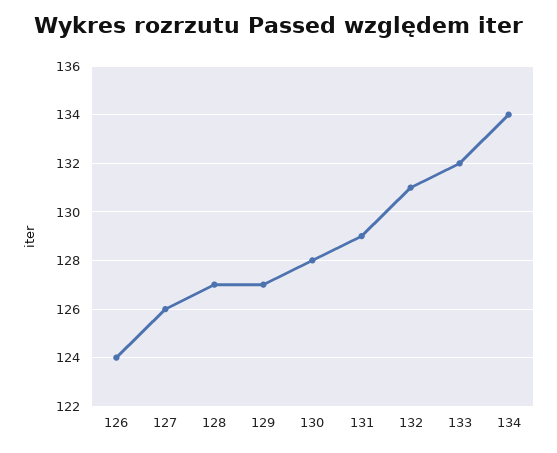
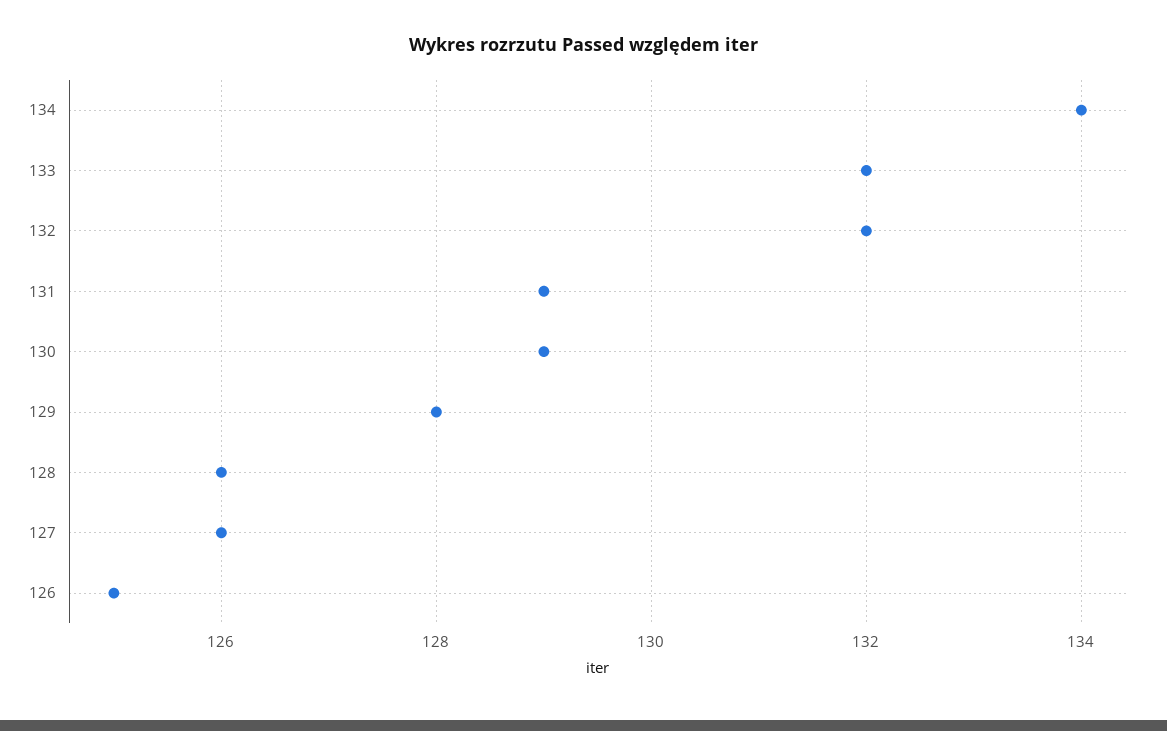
126: 124 -> 125
128: 127 -> 126
129: 127 -> 128
130: 128 -> 129
132: 131 -> 132

